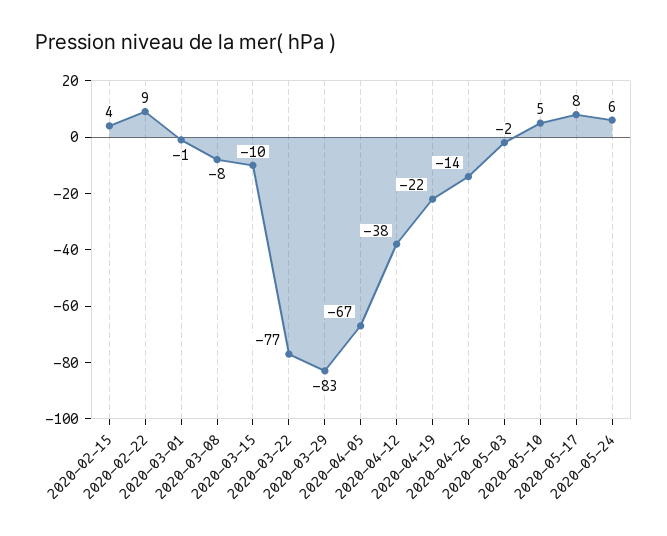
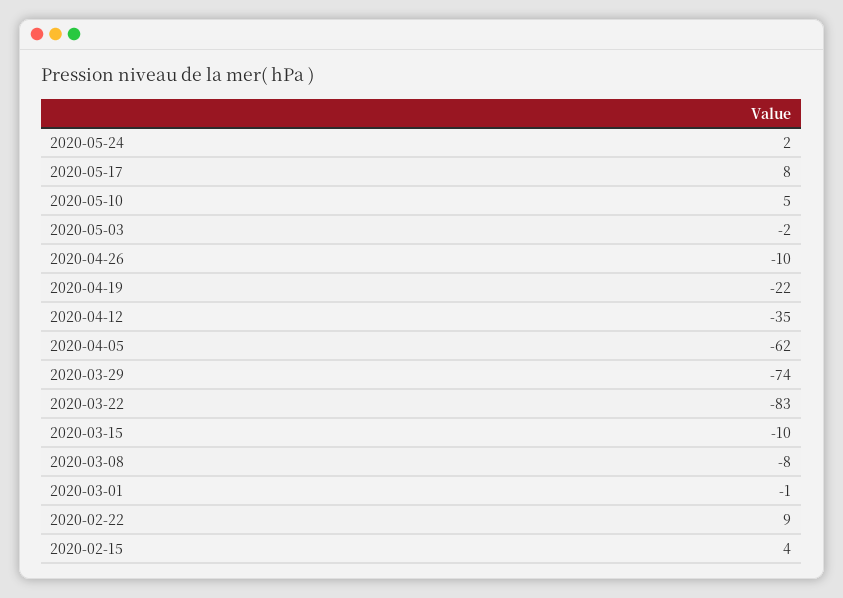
2020-03-22: -77 -> -83
2020-03-29: -83 -> -74
2020-04-05: -67 -> -62
2020-04-12: -38 -> -35
2020-04-26: -14 -> -10
2020-05-24: 6 -> 2

